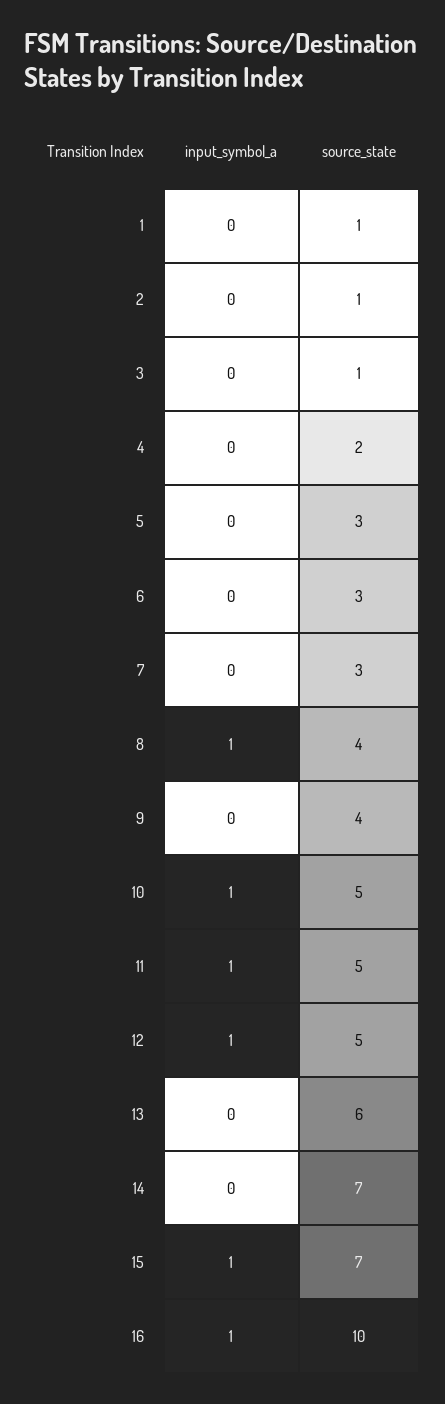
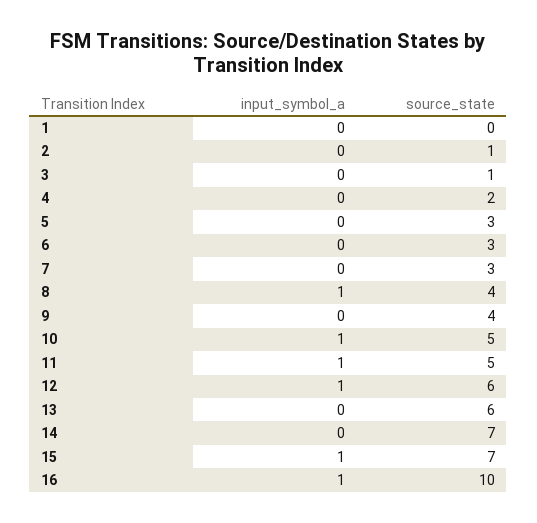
source_state, 1: 1 -> 0
source_state, 12: 5 -> 6

